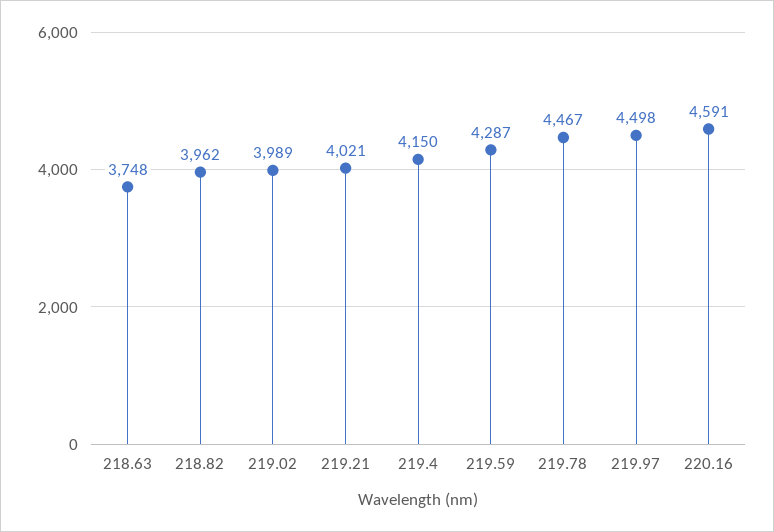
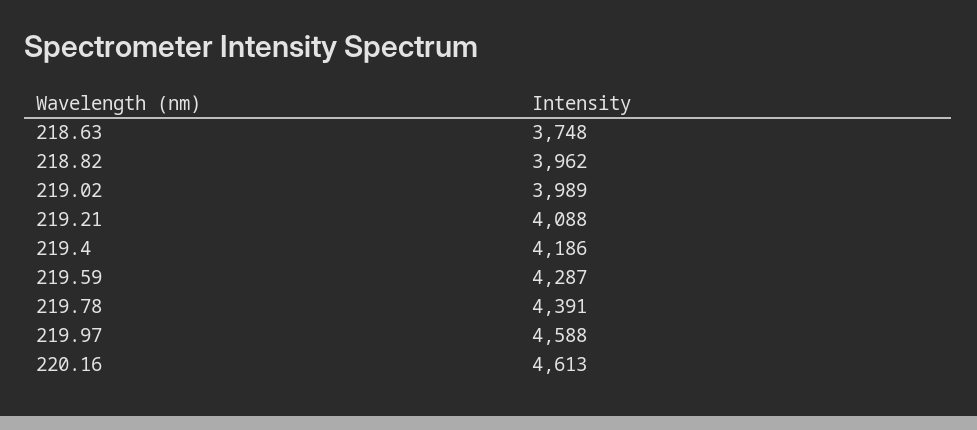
219.21: 4021 -> 4088
219.4: 4150 -> 4186
219.78: 4467 -> 4391
219.97: 4498 -> 4588
220.16: 4591 -> 4613

